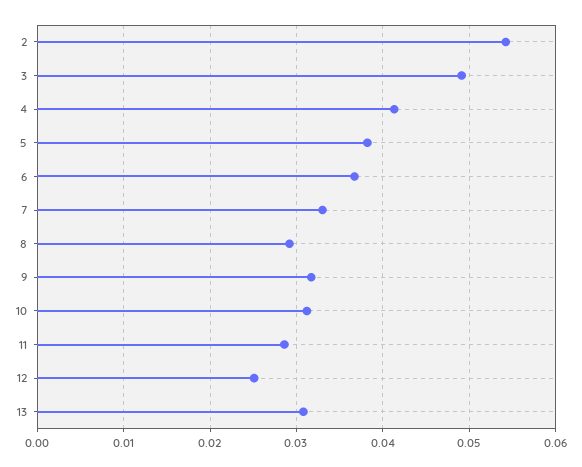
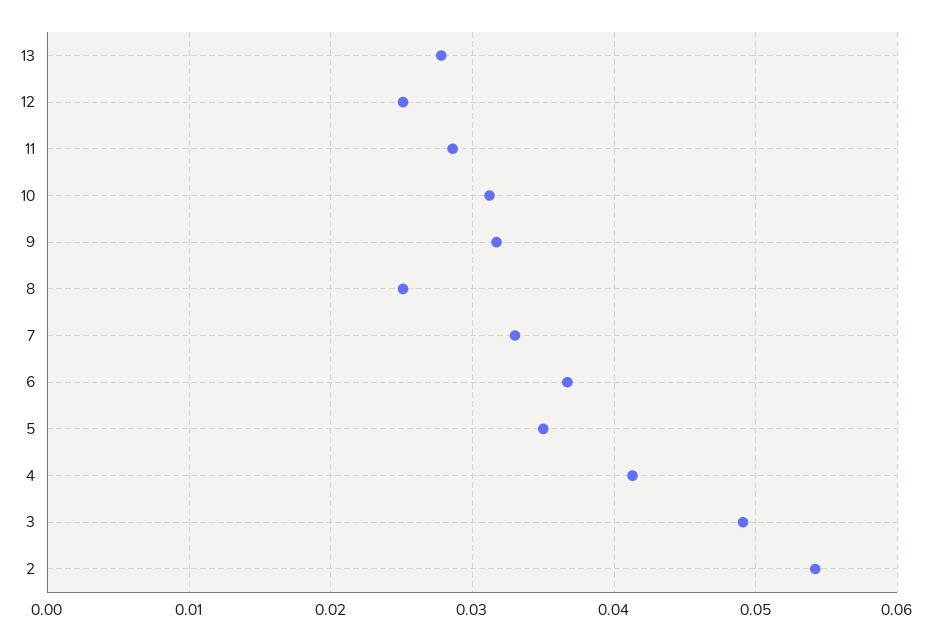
5: 0.038 -> 0.035
8: 0.029 -> 0.025
13: 0.031 -> 0.028

